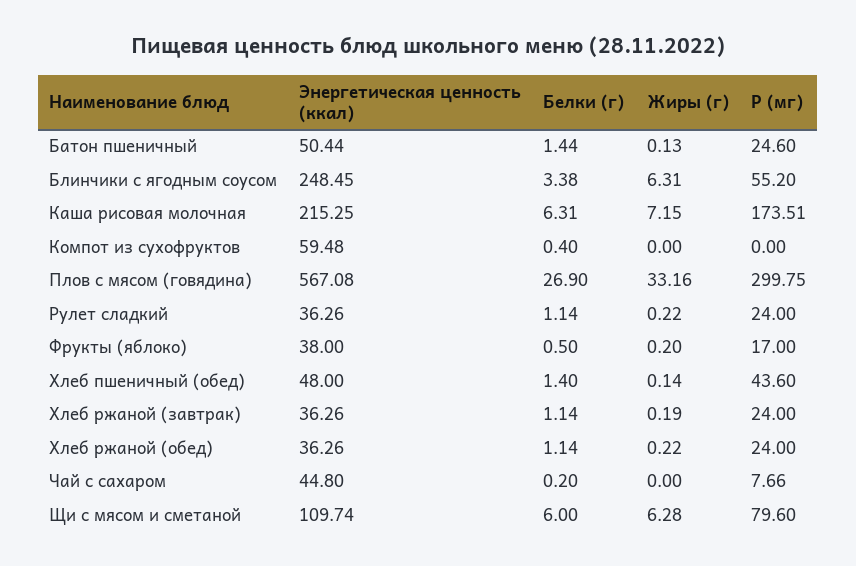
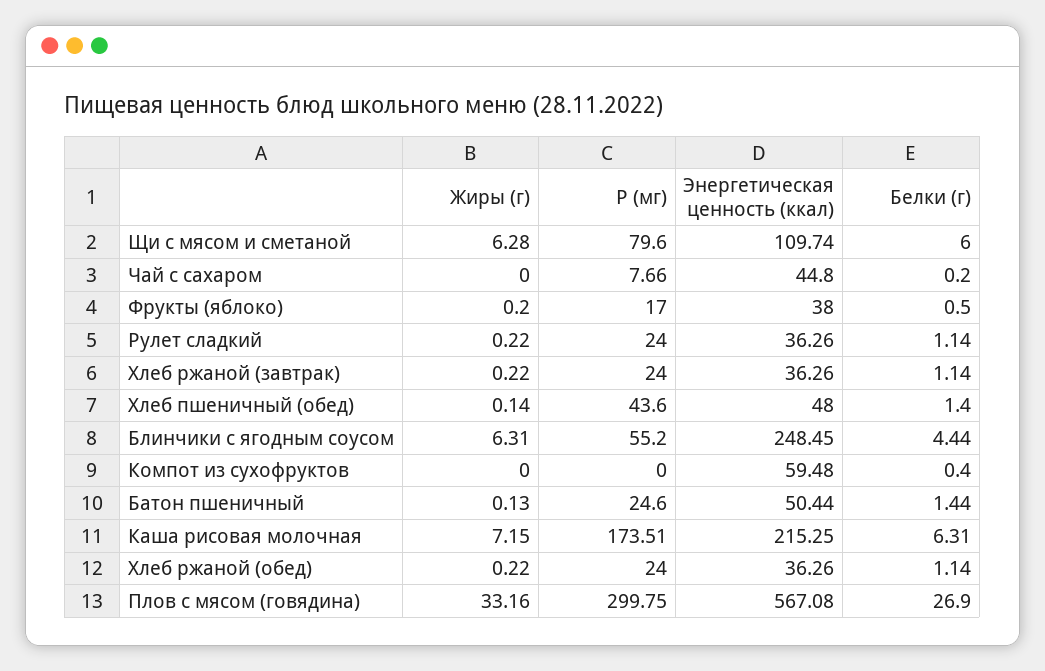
Белки (г), Блинчики с ягодным соусом: 3.38 -> 4.44
Жиры (г), Хлеб ржаной (завтрак): 0.19 -> 0.22

